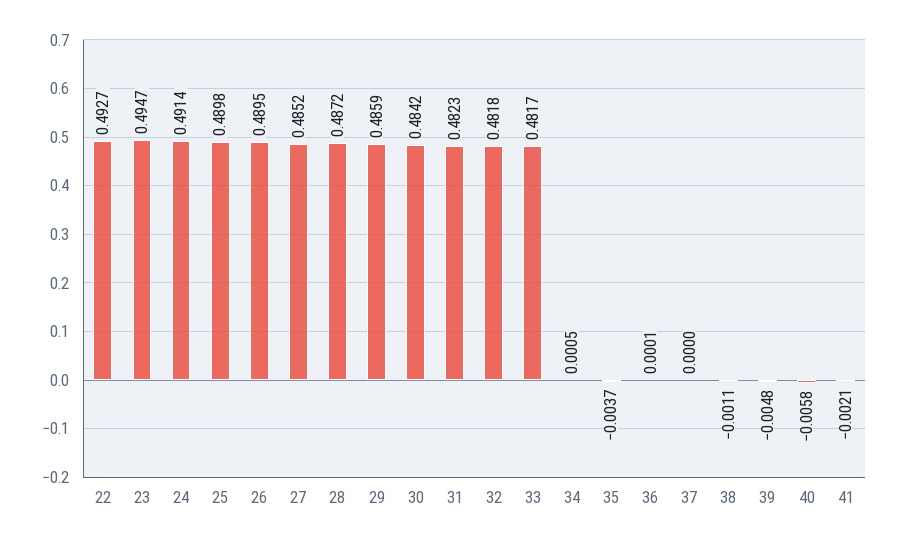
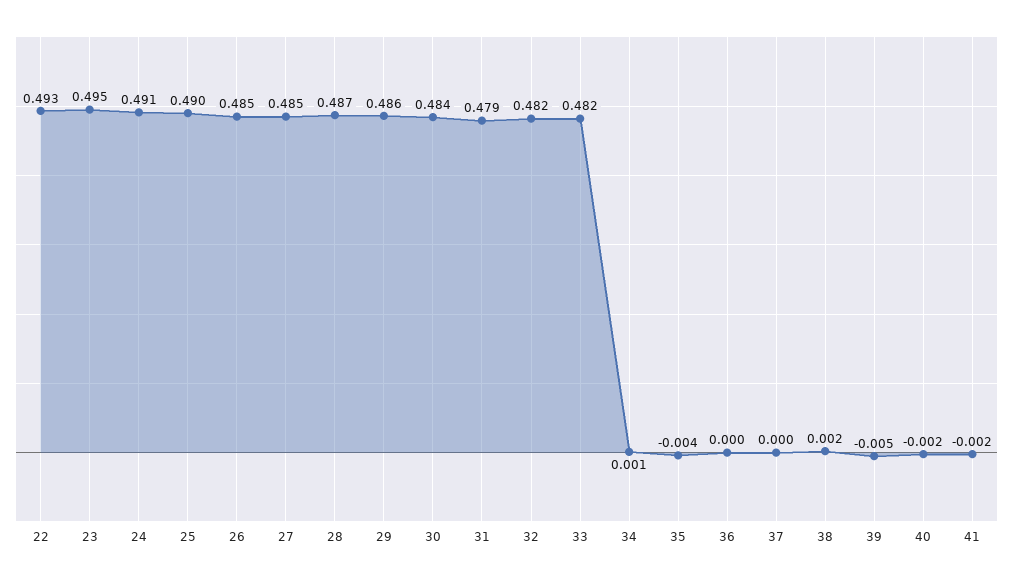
26: 0.4895 -> 0.485
31: 0.4823 -> 0.479
38: -0.0011 -> 0.002
40: -0.0058 -> -0.002

